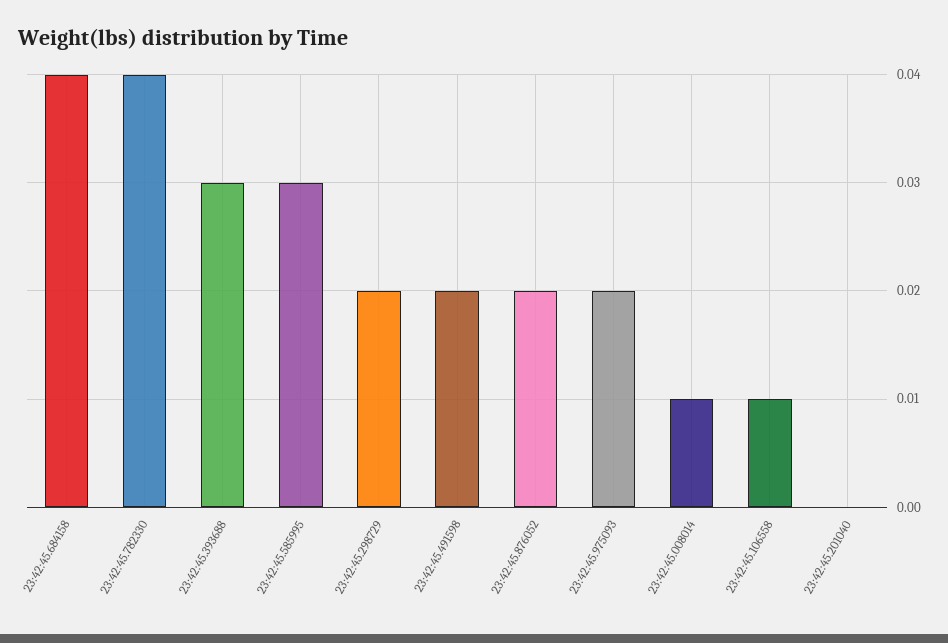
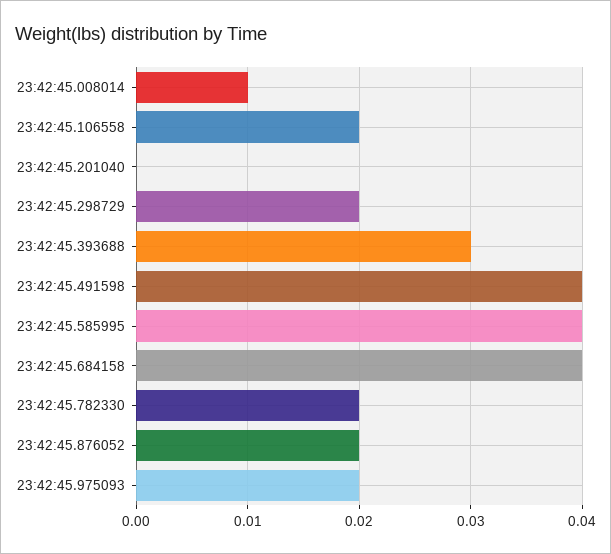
23:42:45.782330: 0.04 -> 0.02
23:42:45.585995: 0.03 -> 0.04
23:42:45.491598: 0.02 -> 0.04
23:42:45.106558: 0.01 -> 0.02

